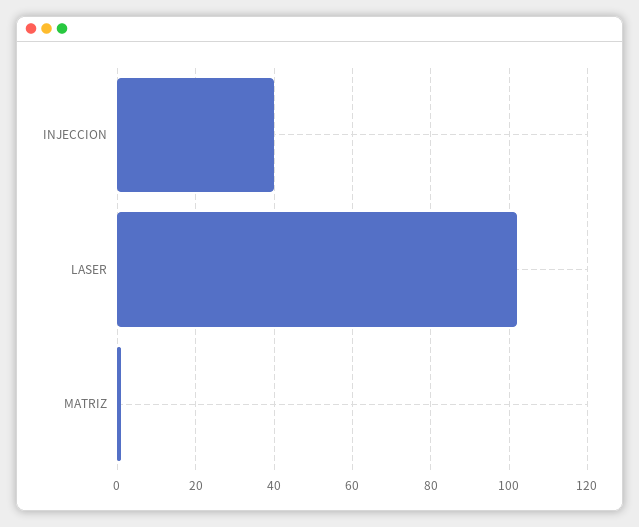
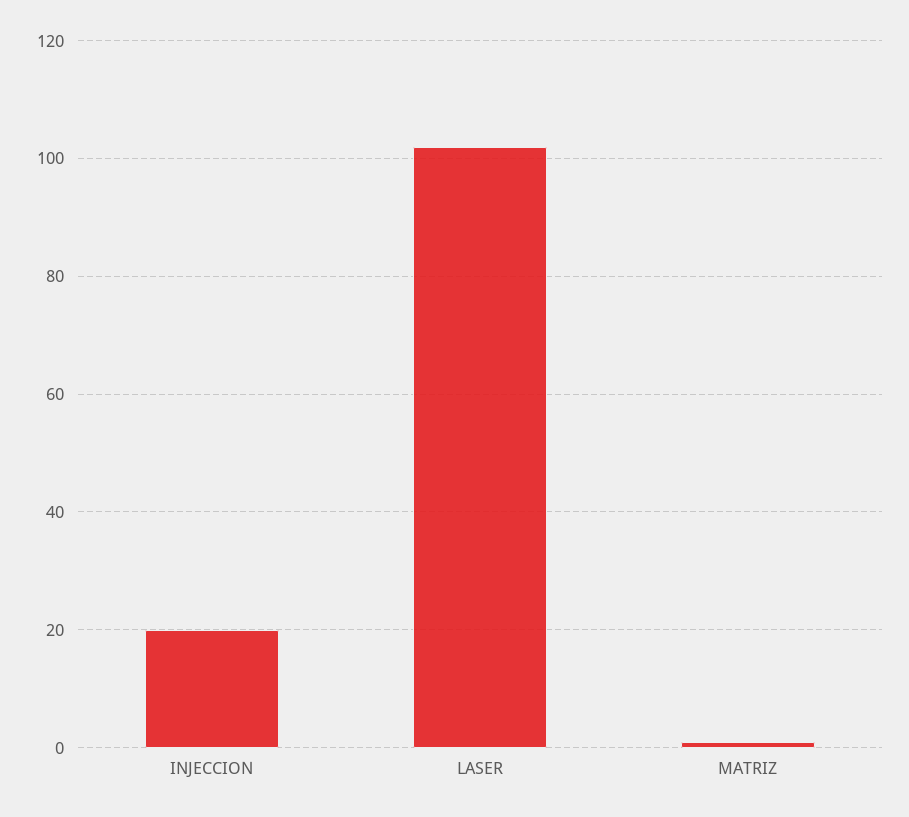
INJECCION: 40 -> 20

